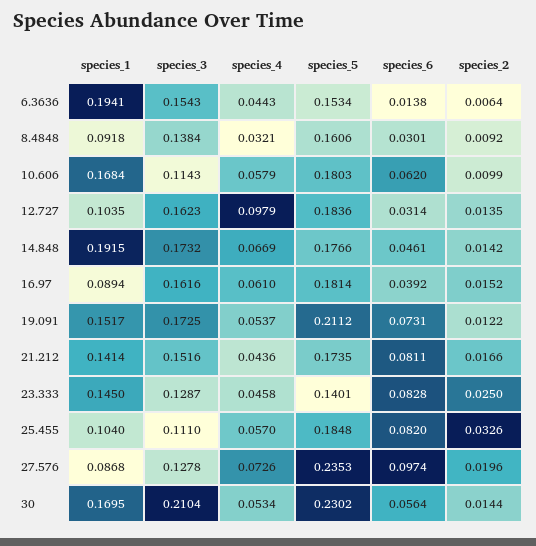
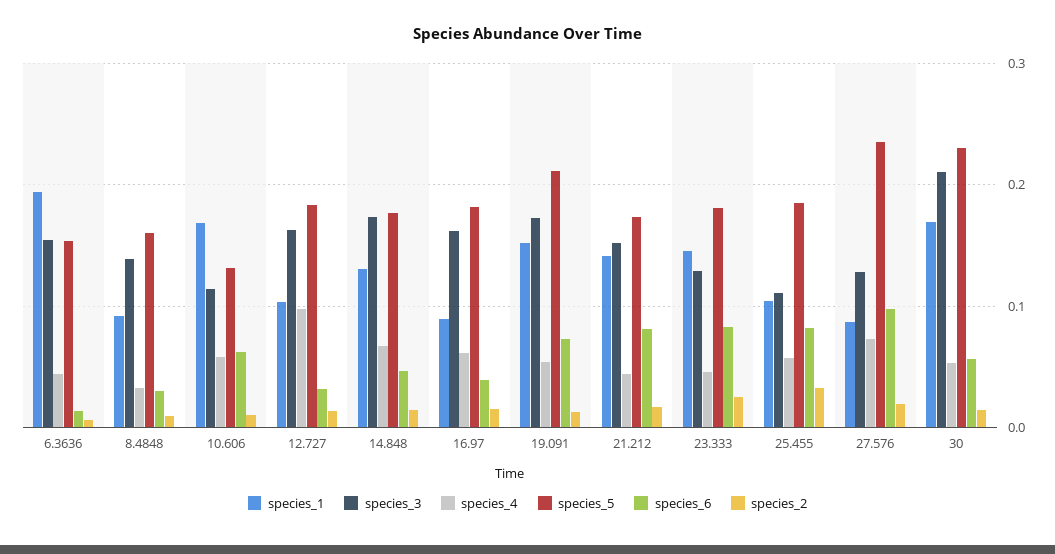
species_5, 10.606: 0.1803 -> 0.13
species_1, 14.848: 0.1915 -> 0.13
species_5, 23.333: 0.1401 -> 0.18

